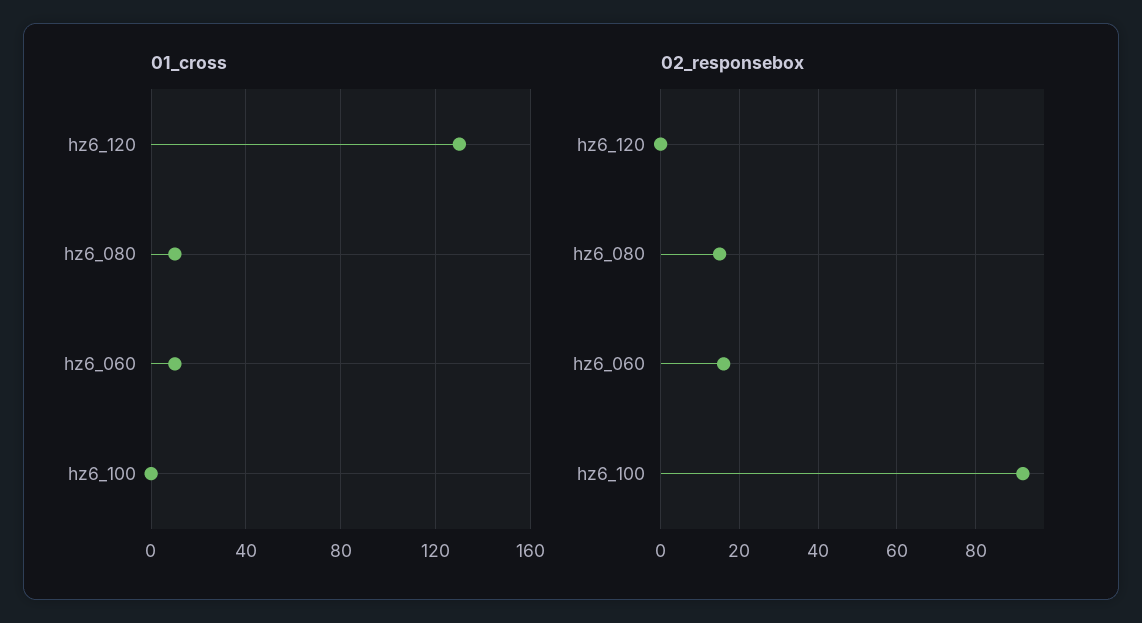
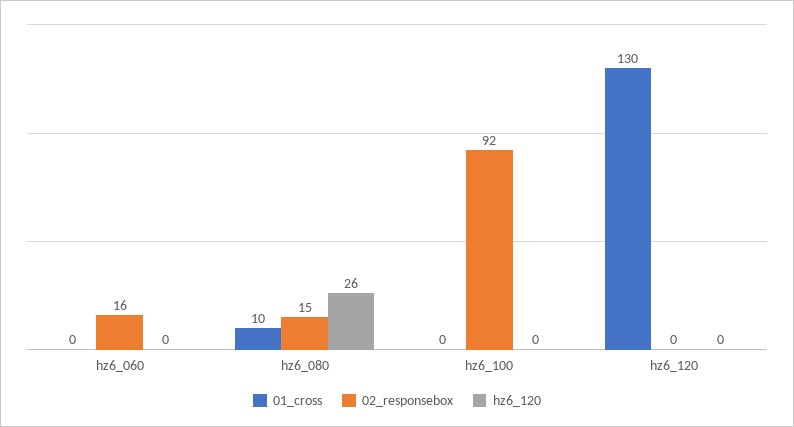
01_cross, hz6_060: 10 -> 0
hz6_120, hz6_060: none -> 0
hz6_120, hz6_080: none -> 26
hz6_120, hz6_100: none -> 0
hz6_120, hz6_120: none -> 0

